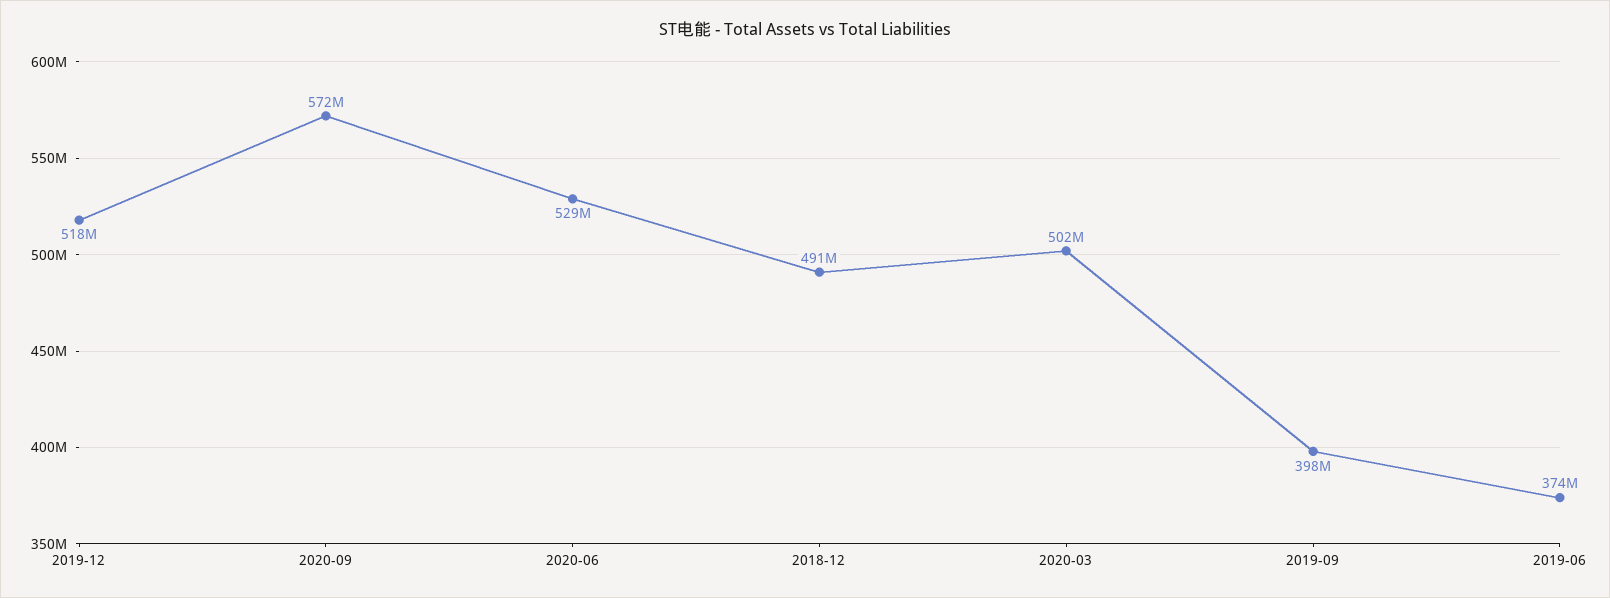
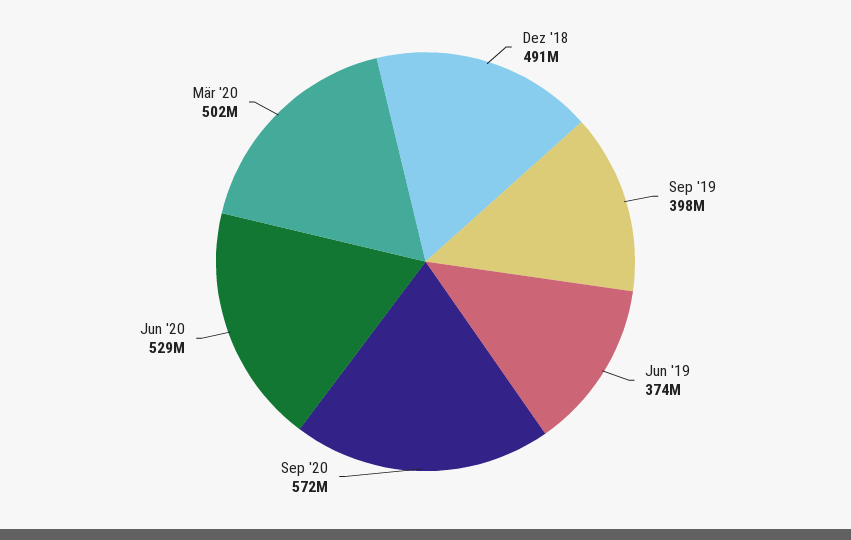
2019-12: 518000000 -> none

